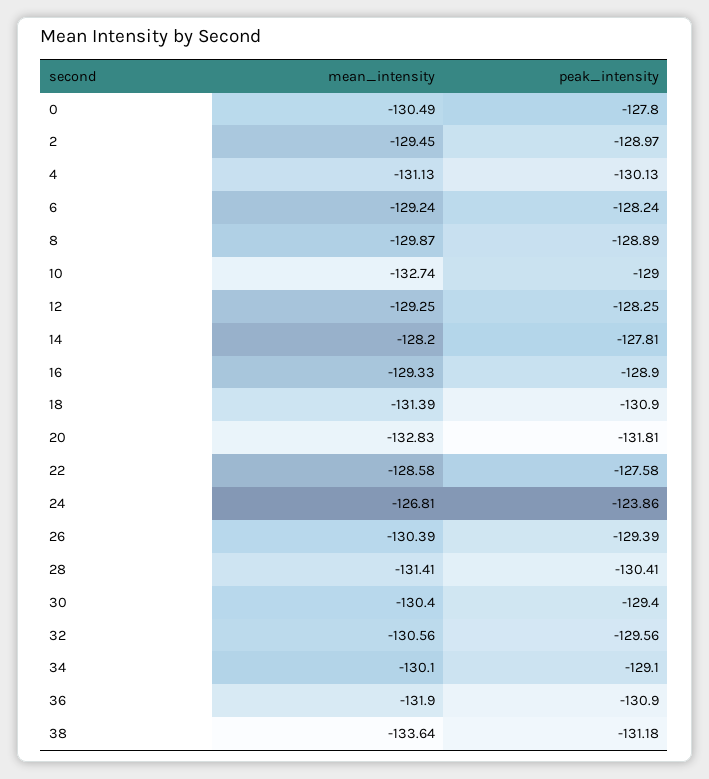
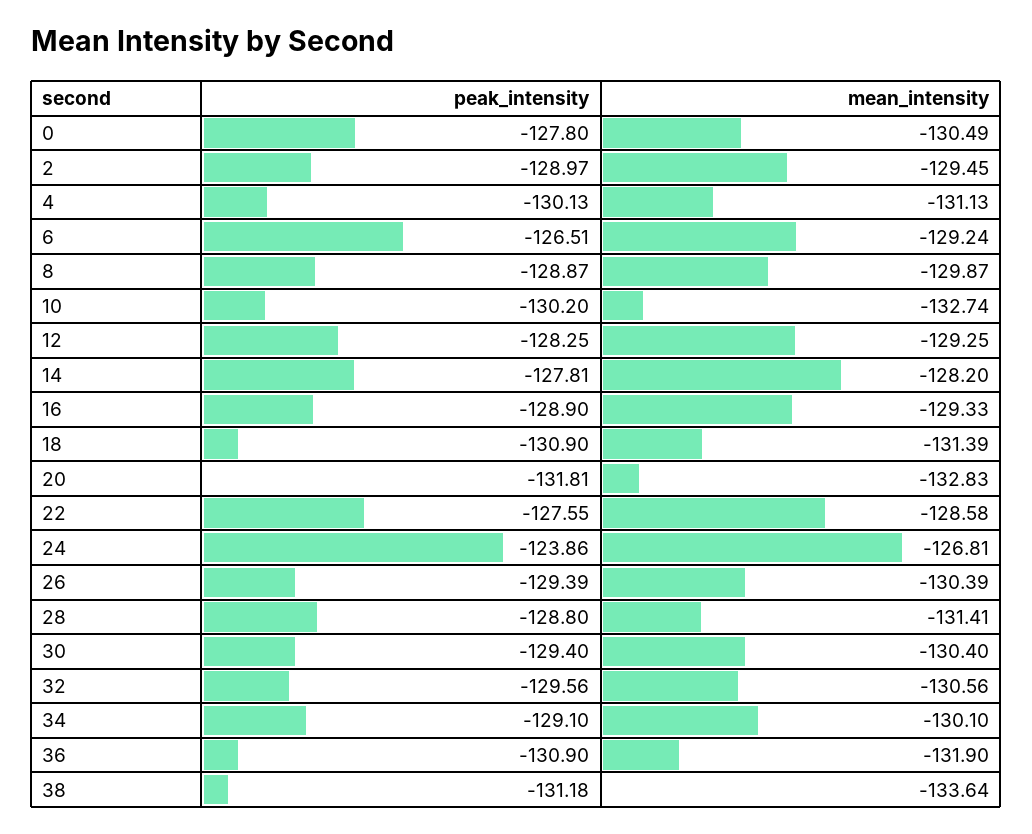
peak_intensity, 6: -128.24 -> -126.51
peak_intensity, 8: -128.89 -> -128.87
peak_intensity, 10: -129 -> -130.2
peak_intensity, 22: -127.58 -> -127.55
peak_intensity, 28: -130.41 -> -128.8

